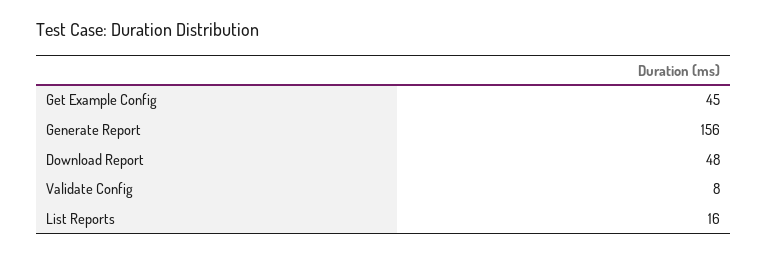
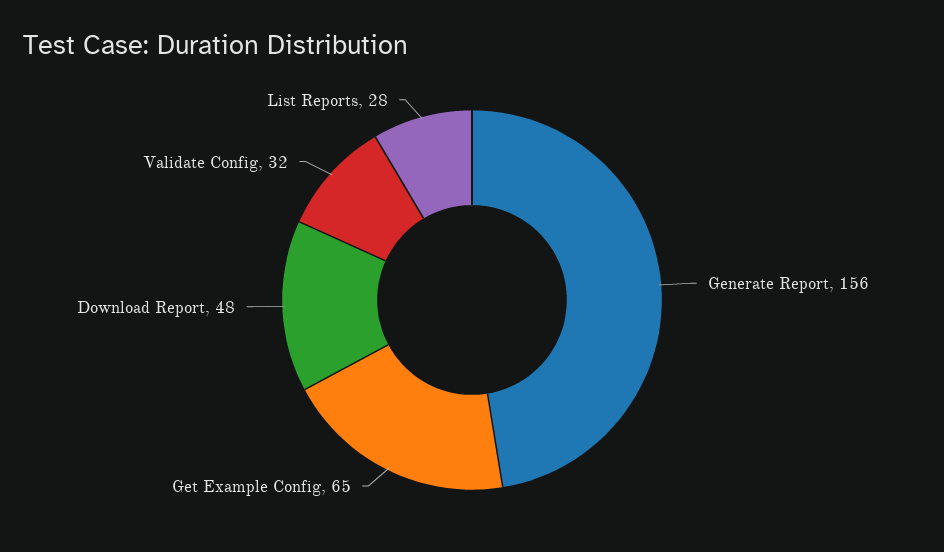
Get Example Config: 45 -> 65
Validate Config: 8 -> 32
List Reports: 16 -> 28

